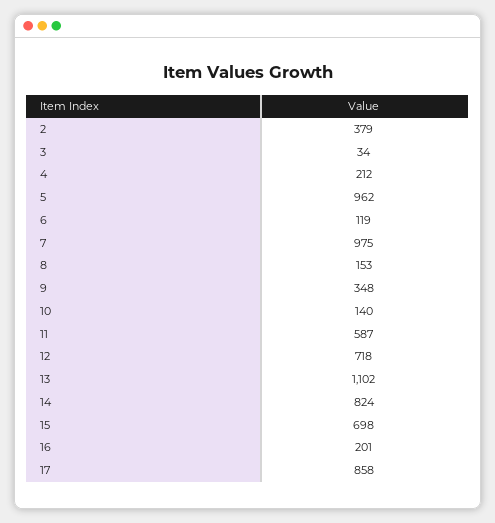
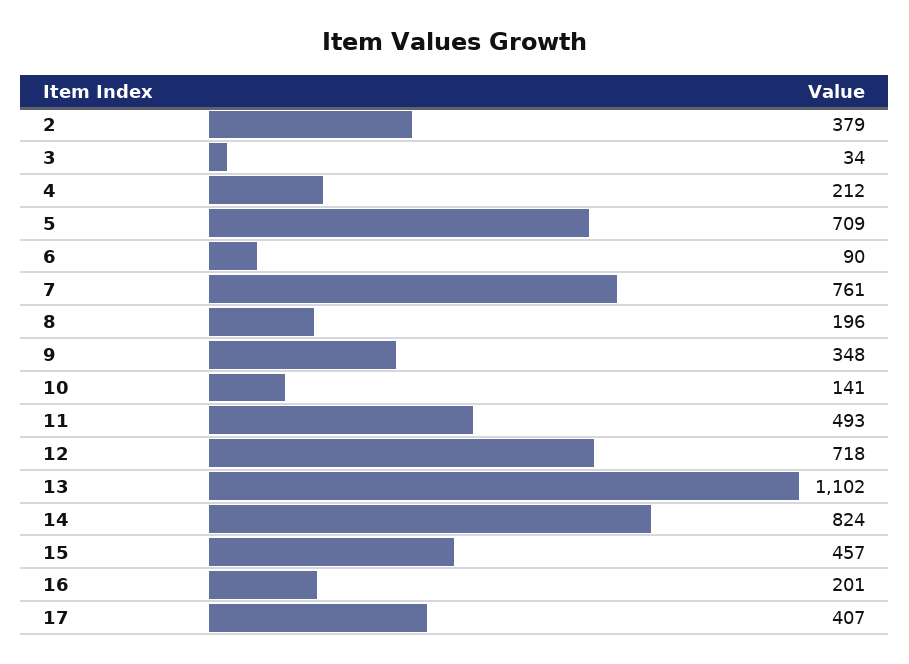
5: 962 -> 709
6: 119 -> 90
7: 975 -> 761
8: 153 -> 196
10: 140 -> 141
11: 587 -> 493
15: 698 -> 457
17: 858 -> 407

